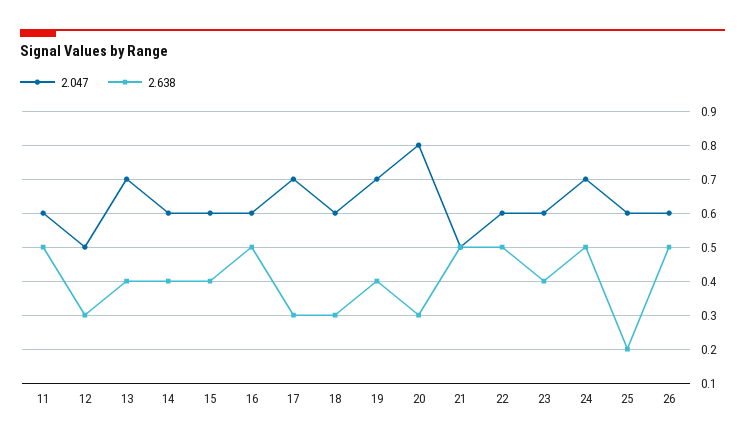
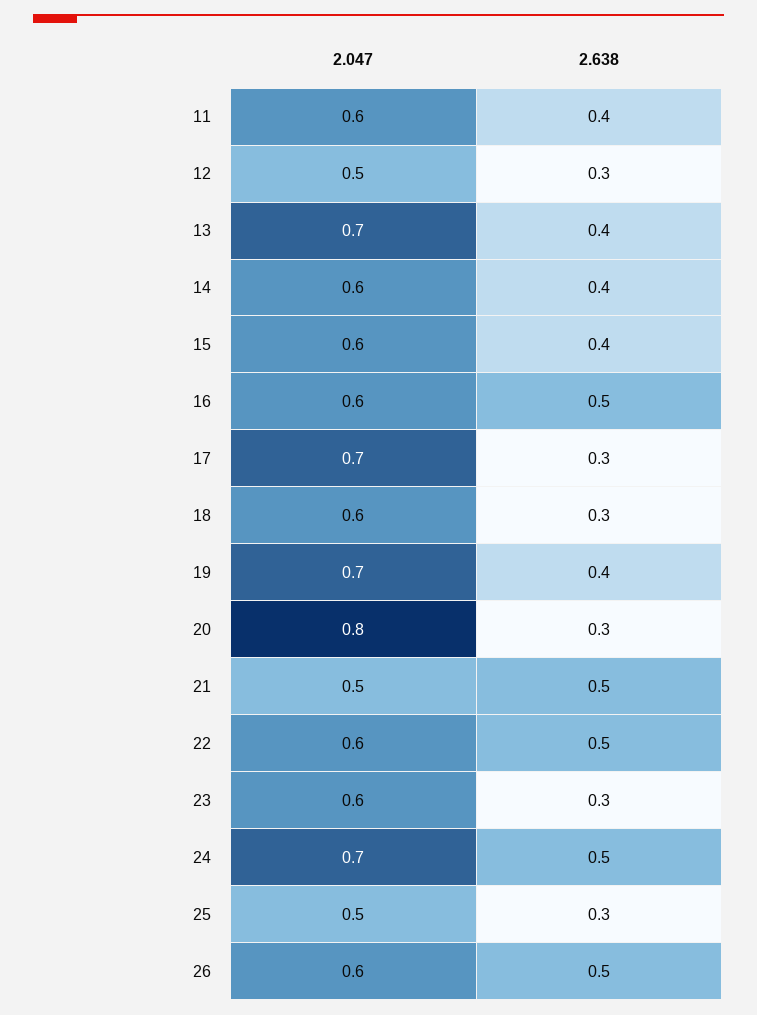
2.638, 11: 0.5 -> 0.4
2.638, 23: 0.4 -> 0.3
2.047, 25: 0.6 -> 0.5
2.638, 25: 0.2 -> 0.3

